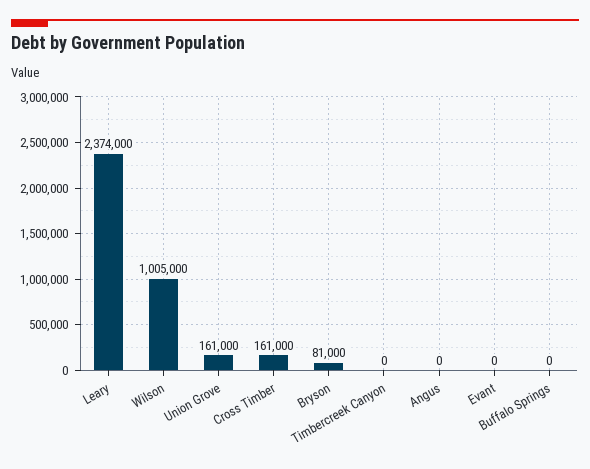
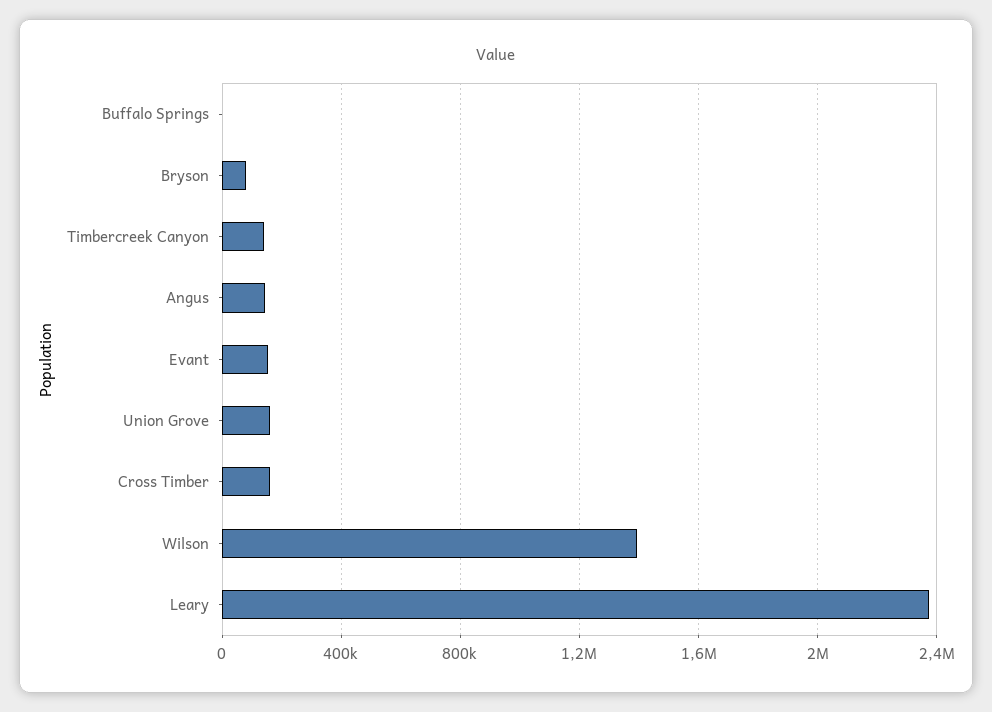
Wilson: 1005000 -> 1400000
Timbercreek Canyon: 0 -> 150000
Angus: 0 -> 150000
Evant: 0 -> 150000

